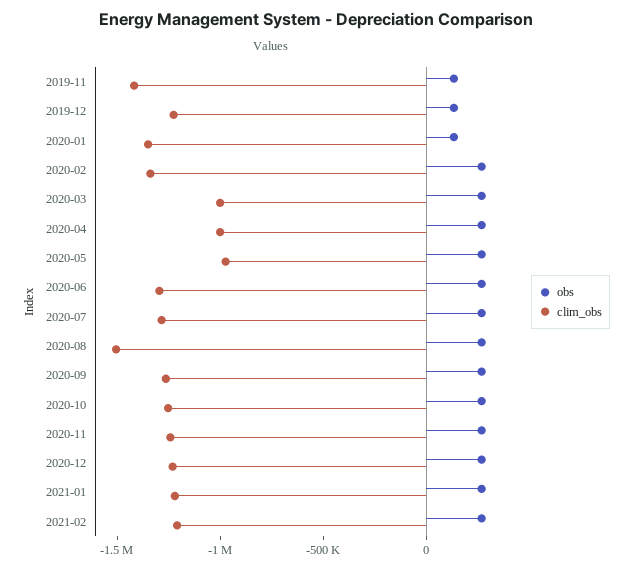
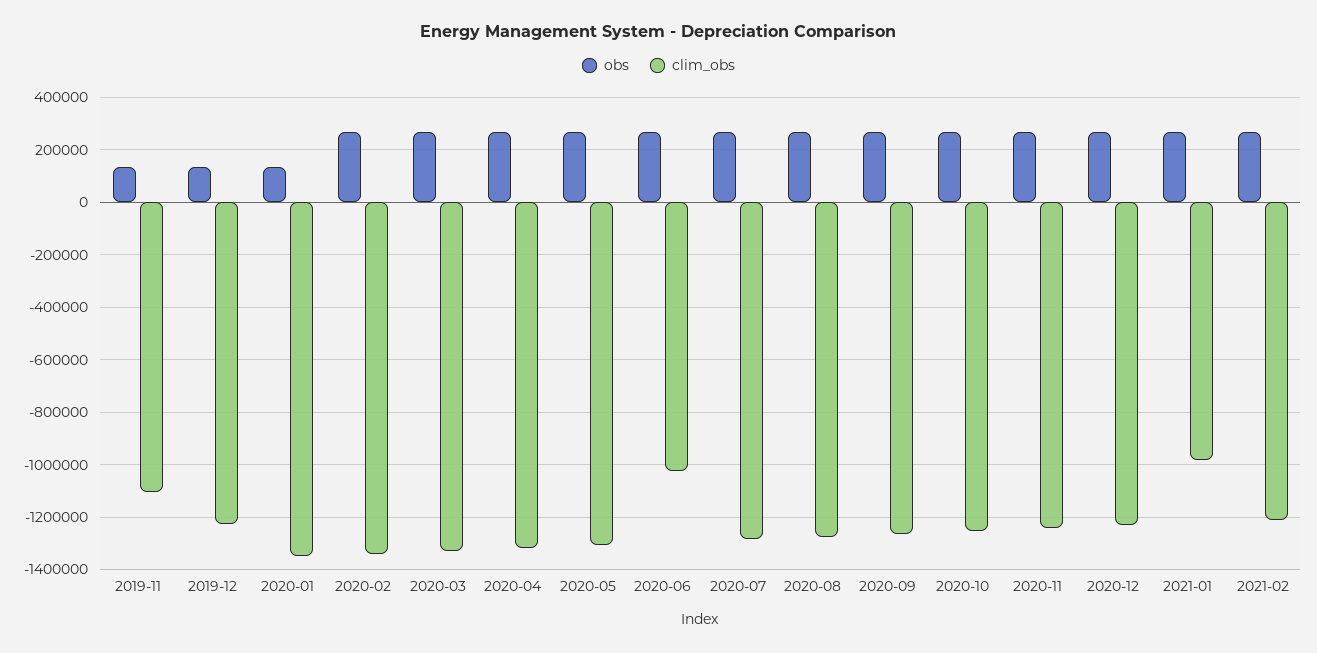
clim_obs, 2019-11: -1400000 -> -1100000
clim_obs, 2020-03: -1000000 -> -1325000
clim_obs, 2020-04: -1000000 -> -1325000
clim_obs, 2020-05: -1000000 -> -1300000
clim_obs, 2020-06: -1300000 -> -1025000
clim_obs, 2020-08: -1500000 -> -1275000
clim_obs, 2021-01: -1200000 -> -975000

